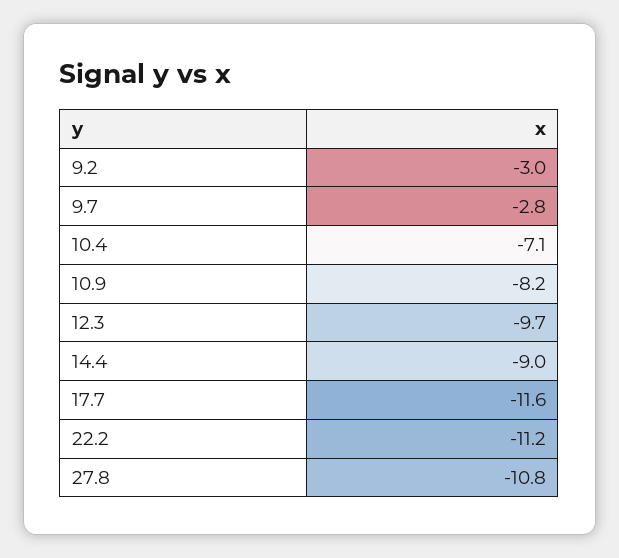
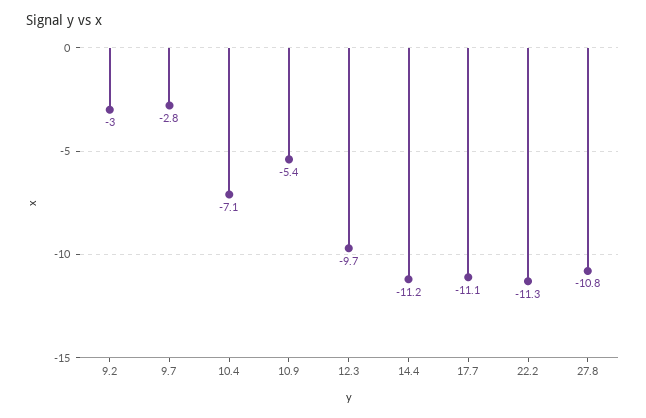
10.9: -8.2 -> -5.4
14.4: -9 -> -11.2
17.7: -11.6 -> -11.1
22.2: -11.2 -> -11.3

